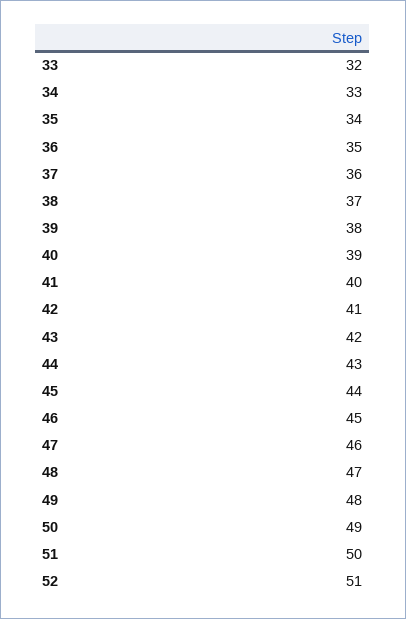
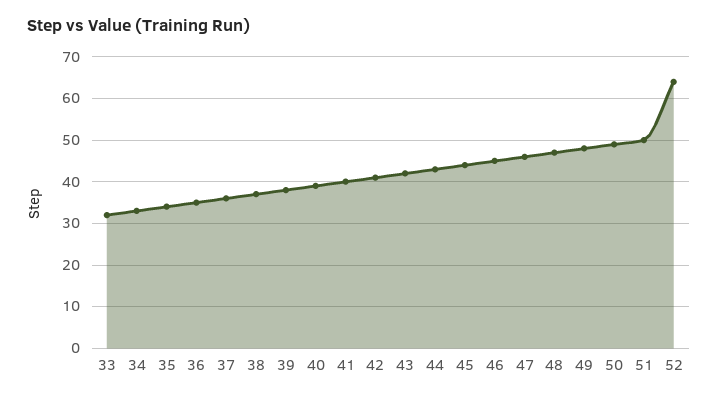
52: 51 -> 65

